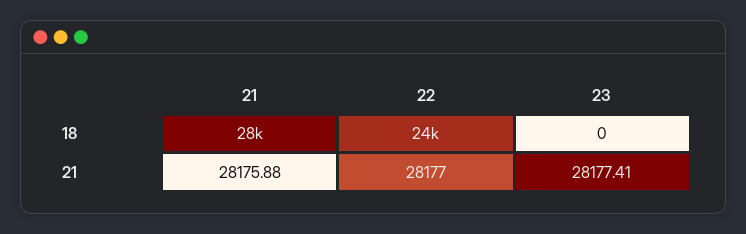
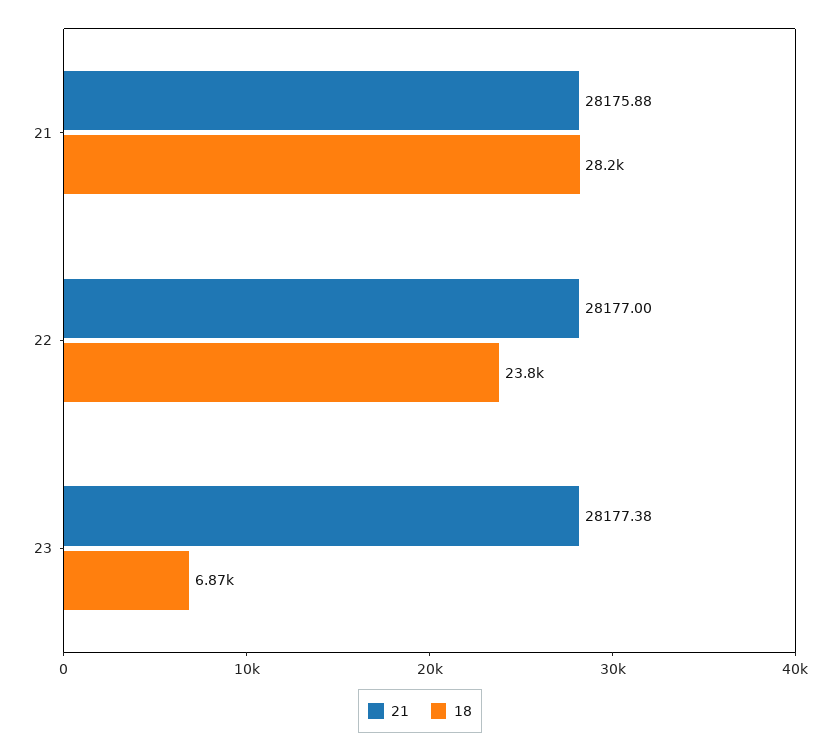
18, 23: 0 -> 6870
21, 23: 28177.41 -> 28177.38

